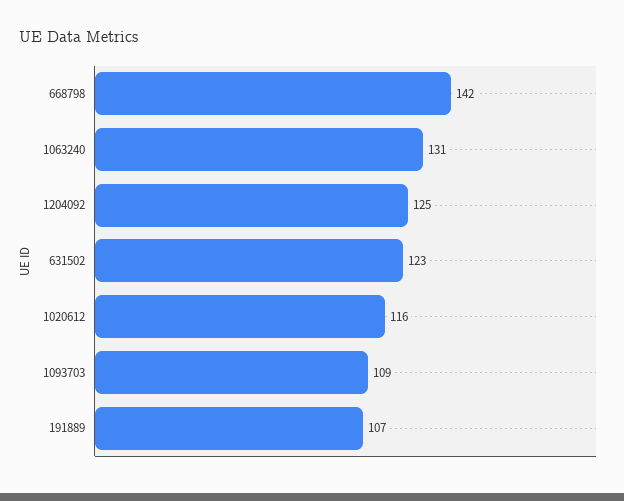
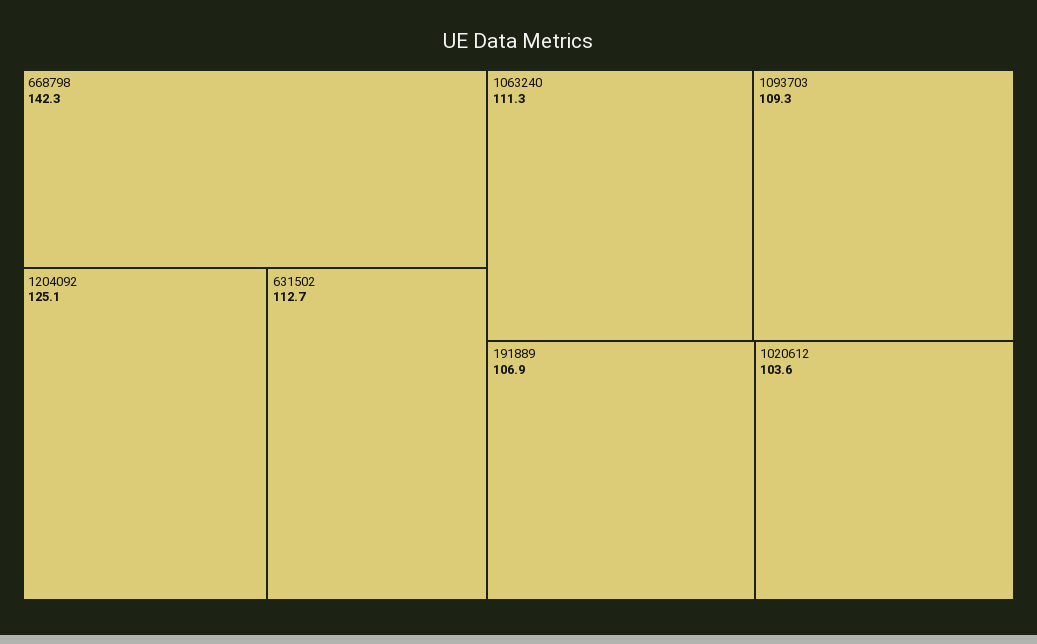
1063240: 131 -> 111.3
631502: 123 -> 112.7
1020612: 116 -> 103.6

